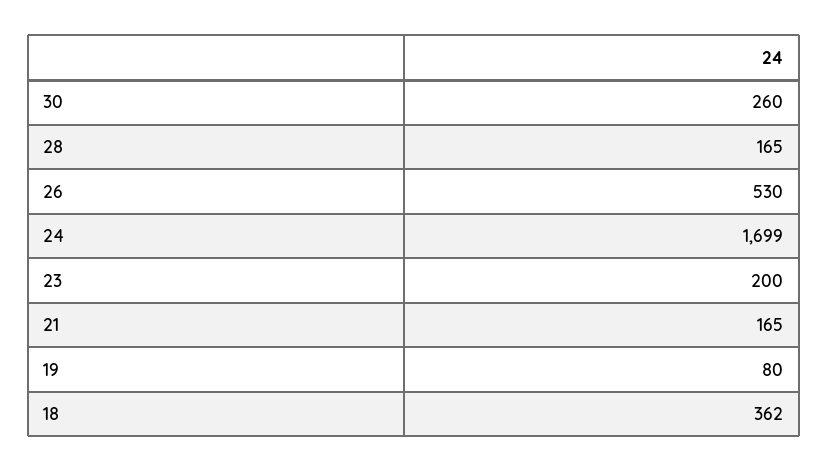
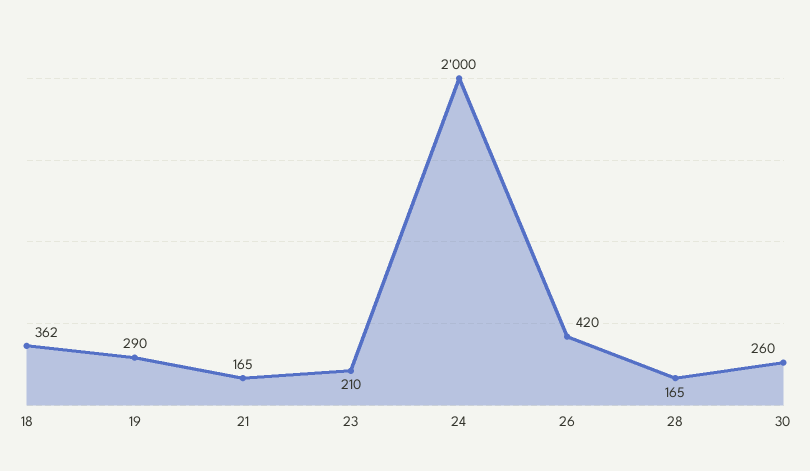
26: 530 -> 420
24: 1699 -> 2000
23: 200 -> 210
19: 80 -> 290

